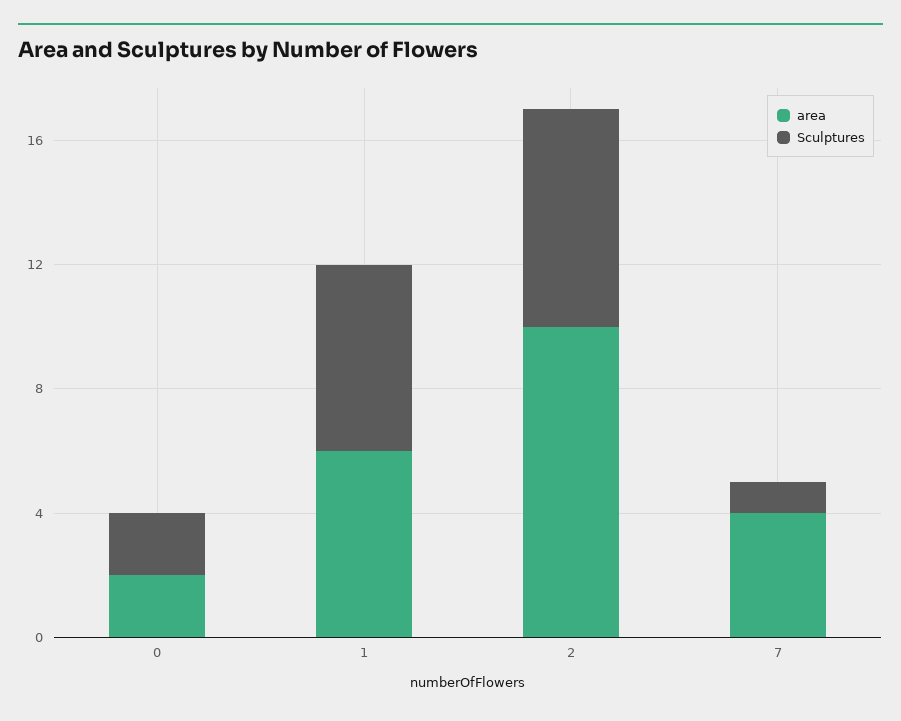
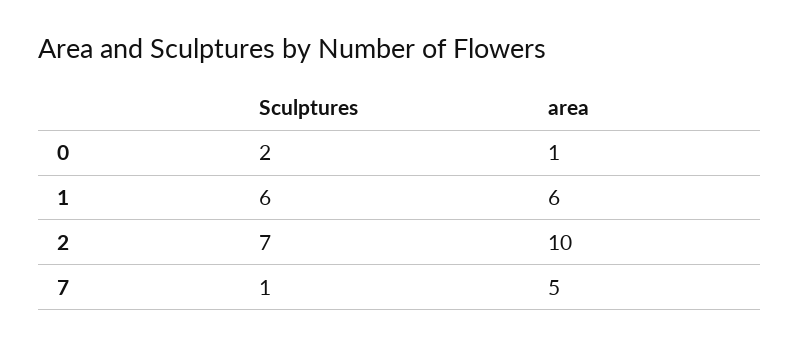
area, 0: 2 -> 1
area, 7: 4 -> 5

